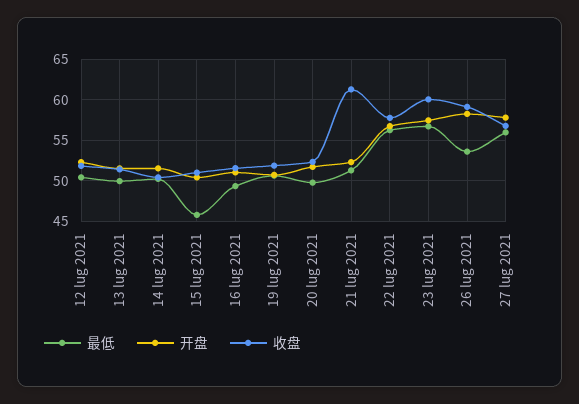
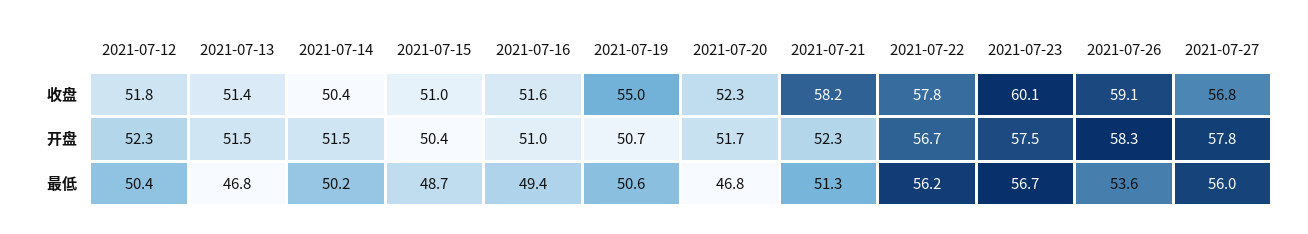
最低, 13 lug 2021: 50 -> 46.8
最低, 15 lug 2021: 46 -> 48.7
收盘, 19 lug 2021: 52 -> 55
最低, 20 lug 2021: 50 -> 46.8
收盘, 21 lug 2021: 61 -> 58.2

